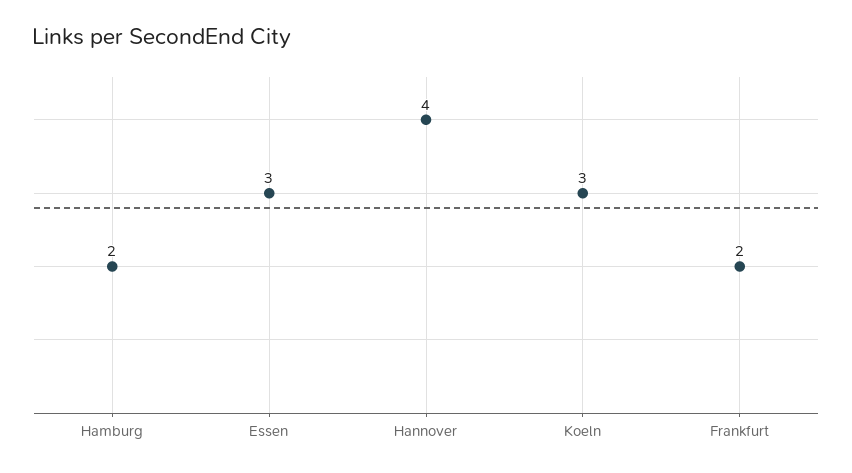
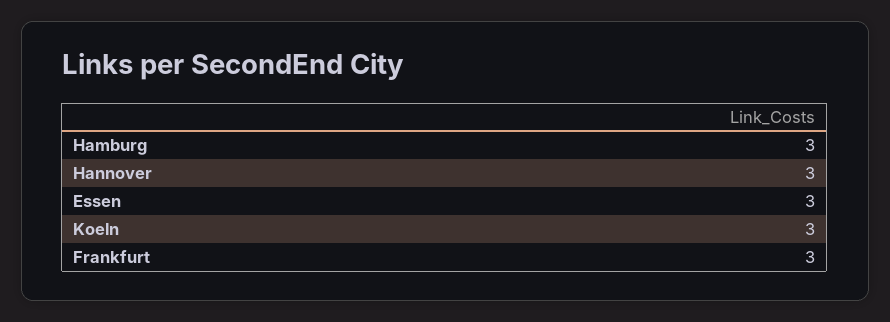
Hamburg: 2 -> 3
Hannover: 4 -> 3
Frankfurt: 2 -> 3

